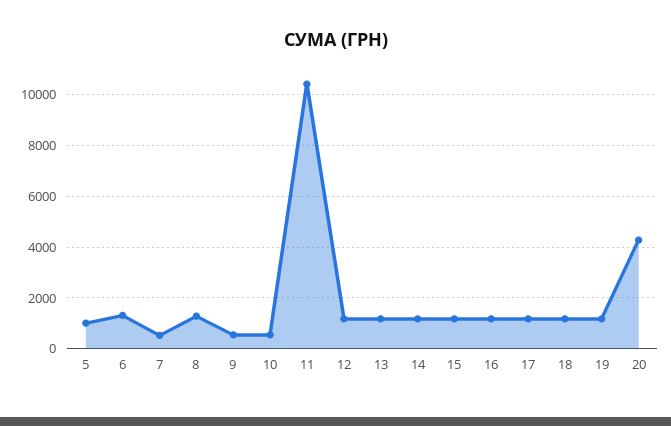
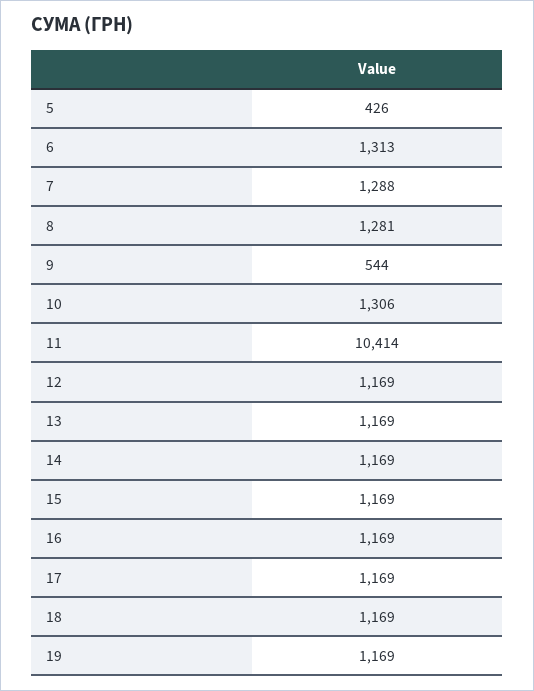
5: 1000 -> 426
7: 500 -> 1288
10: 500 -> 1306
20: 4250 -> none

